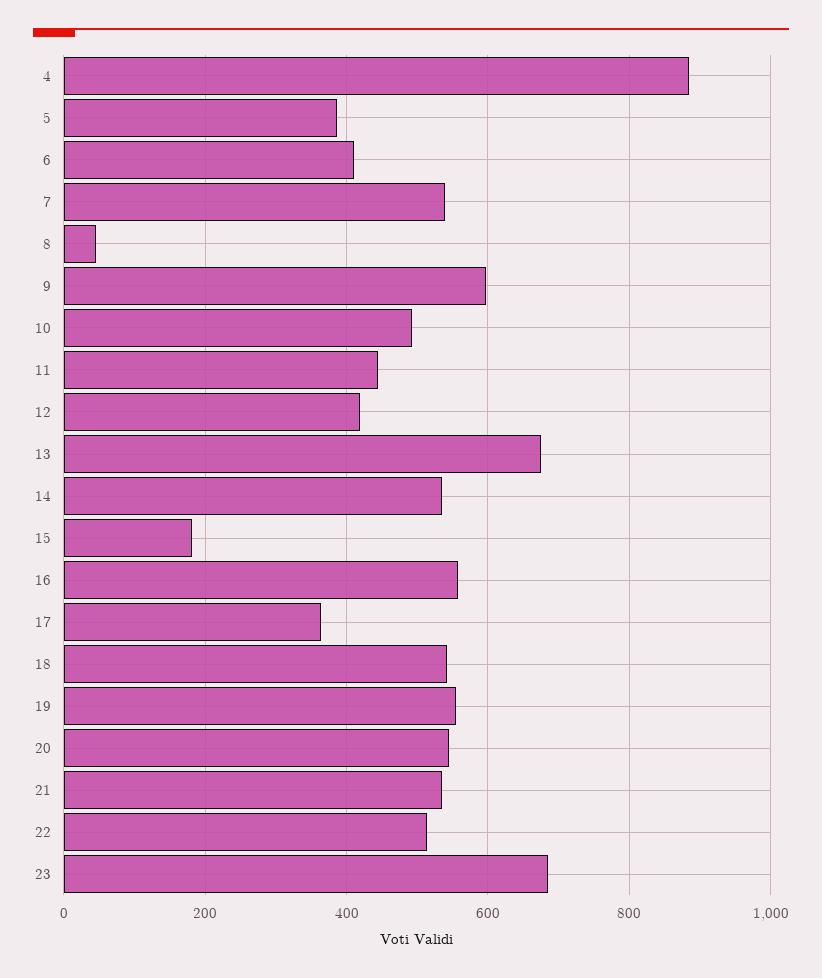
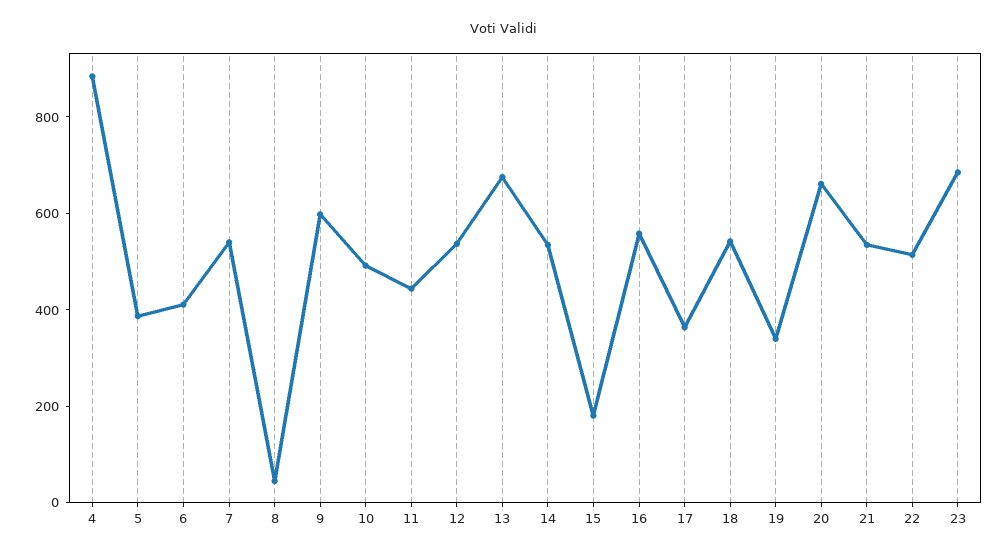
12: 420 -> 550
19: 560 -> 350
20: 540 -> 650

